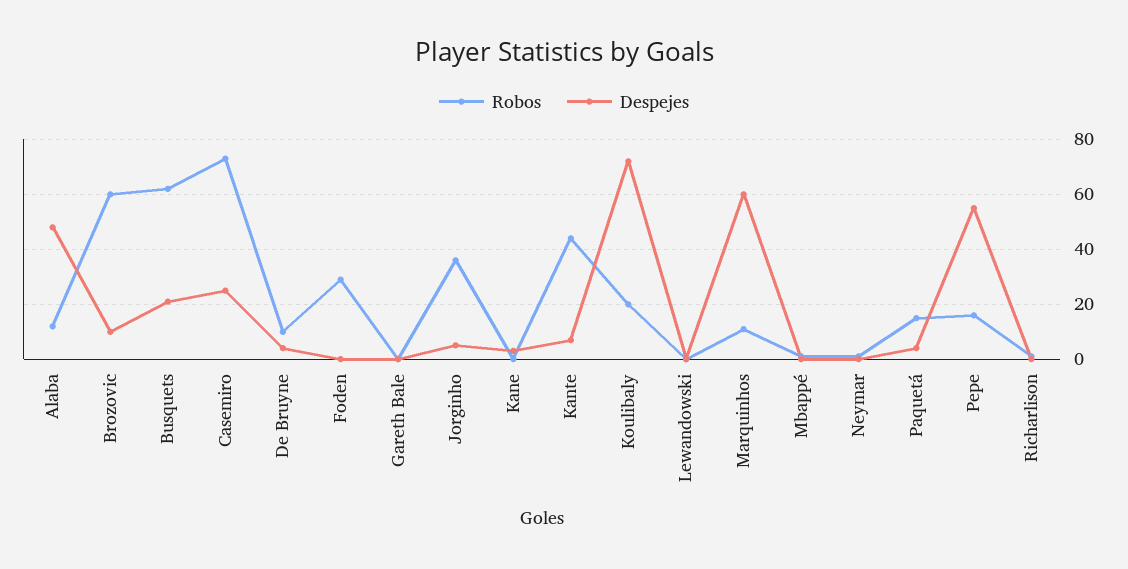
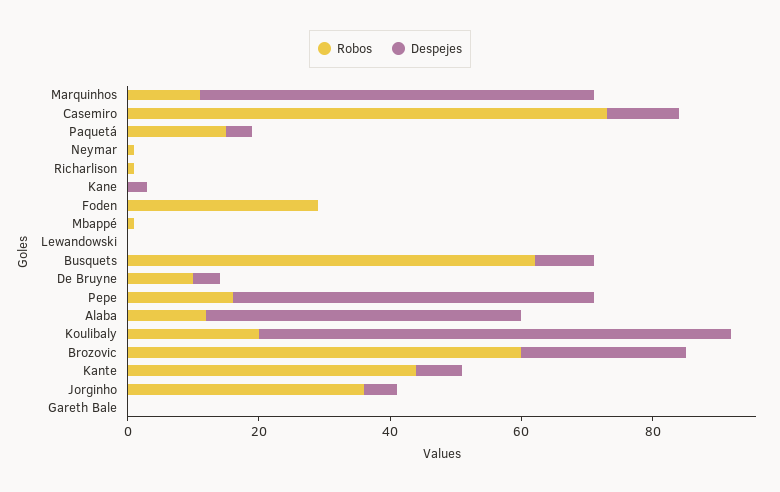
Despejes, Brozovic: 10 -> 25
Despejes, Busquets: 20 -> 10
Despejes, Casemiro: 25 -> 10

